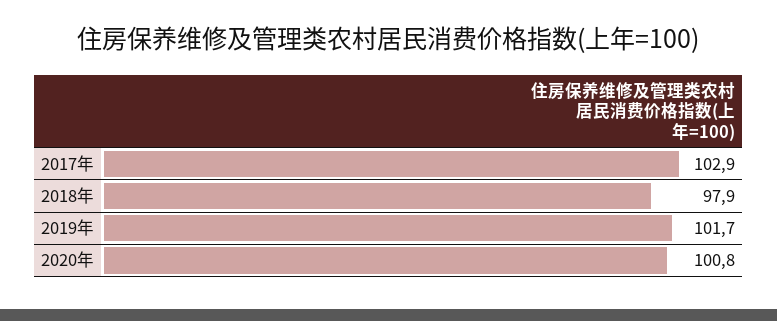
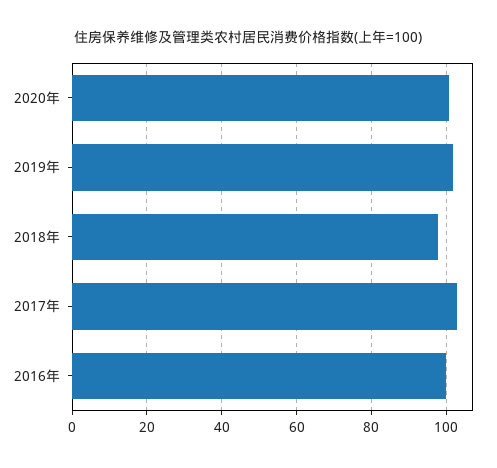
2016年: none -> 100

